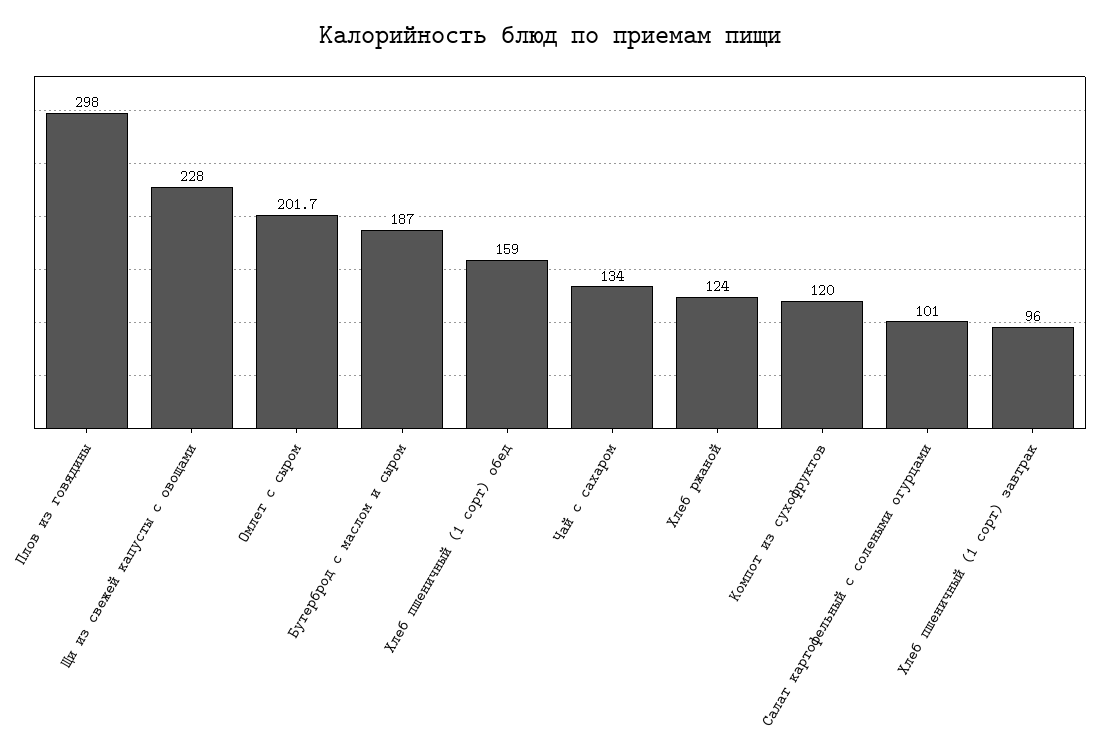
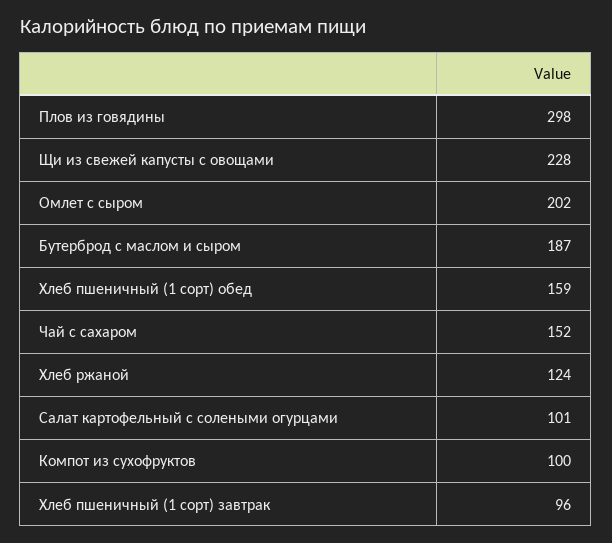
Чай с сахаром: 134 -> 152
Компот из сухофруктов: 120 -> 100

